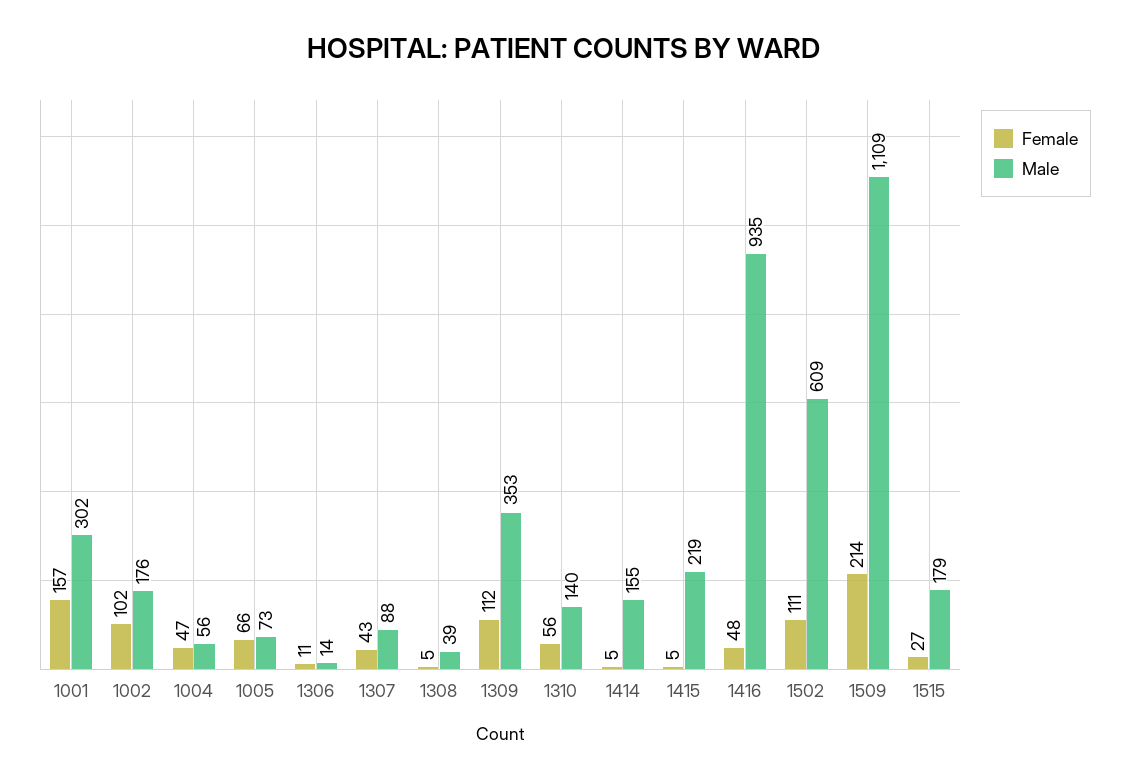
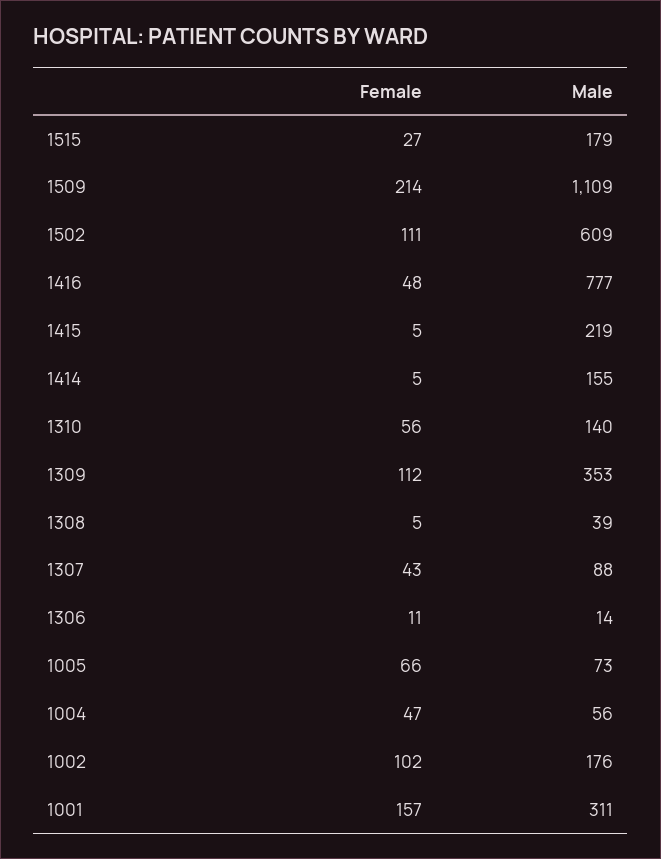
Male, 1001: 302 -> 311
Male, 1416: 935 -> 777

